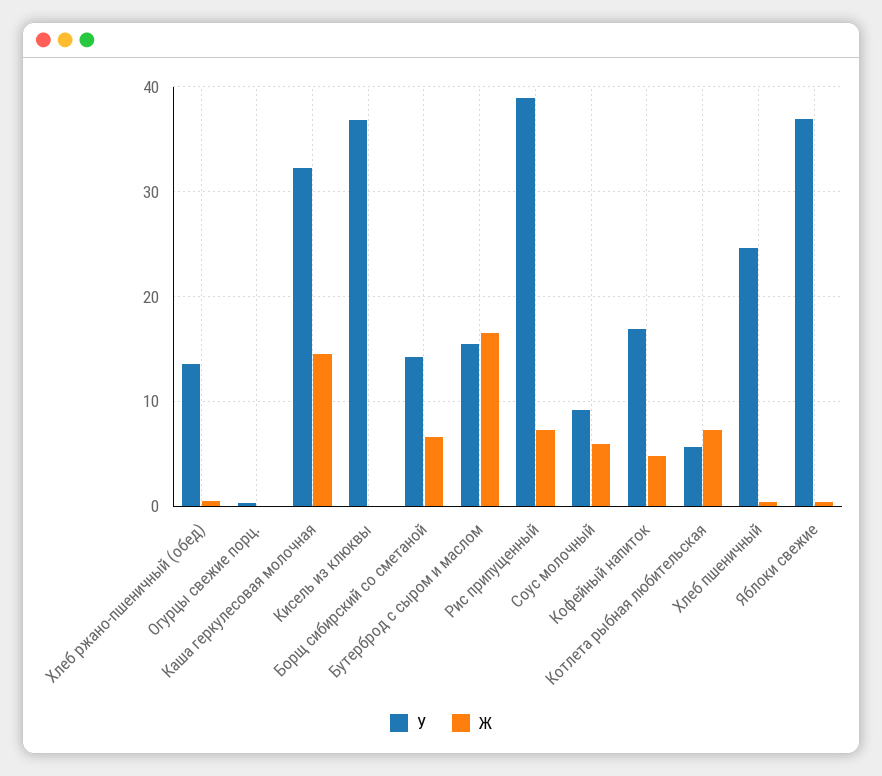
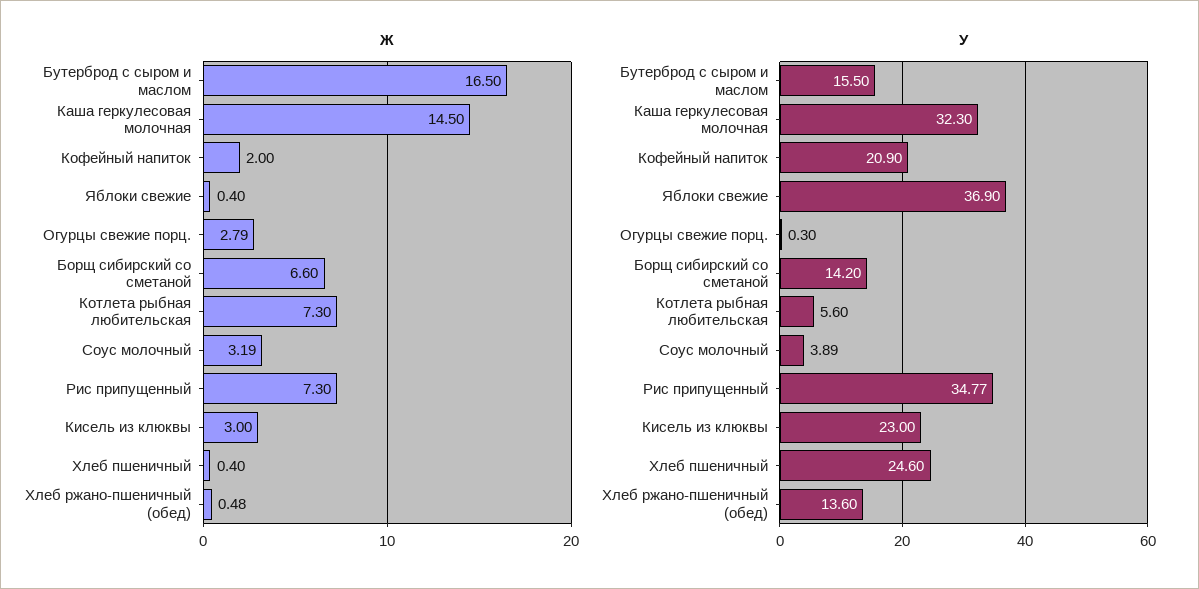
Ж, Огурцы свежие порц.: 0 -> 2.79
У, Кисель из клюквы: 37 -> 23
Ж, Кисель из клюквы: 0 -> 3
У, Рис припущенный: 39 -> 34.77
У, Соус молочный: 9 -> 3.89
Ж, Соус молочный: 6 -> 3.19
У, Кофейный напиток: 17 -> 20.9
Ж, Кофейный напиток: 5 -> 2

